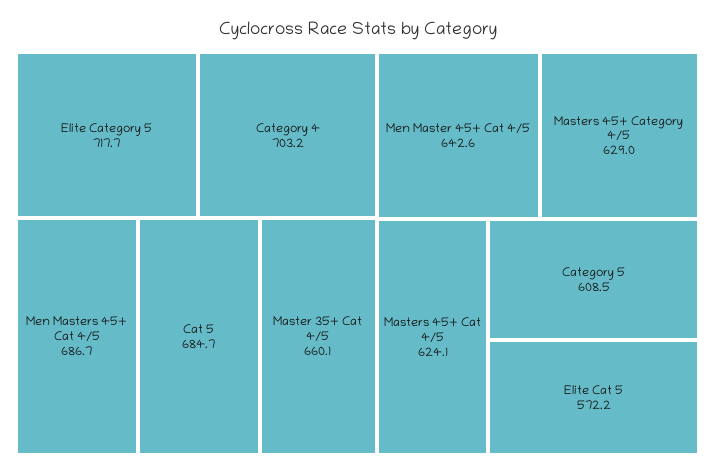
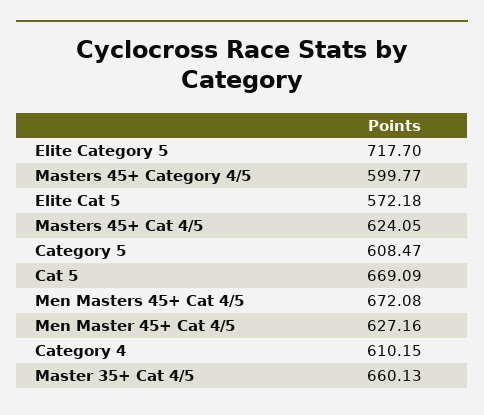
Category 4: 703.2 -> 610.15
Men Masters 45+ Cat 4/5: 686.7 -> 672.08
Cat 5: 684.7 -> 669.09
Men Master 45+ Cat 4/5: 642.6 -> 627.16
Masters 45+ Category 4/5: 629 -> 599.77

